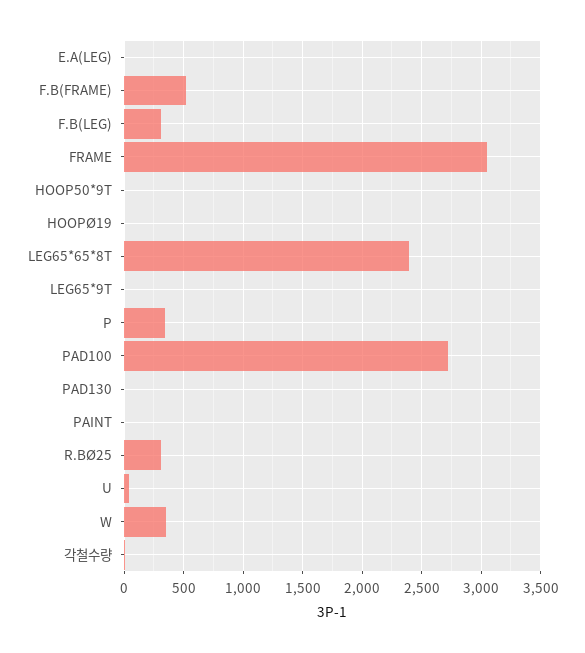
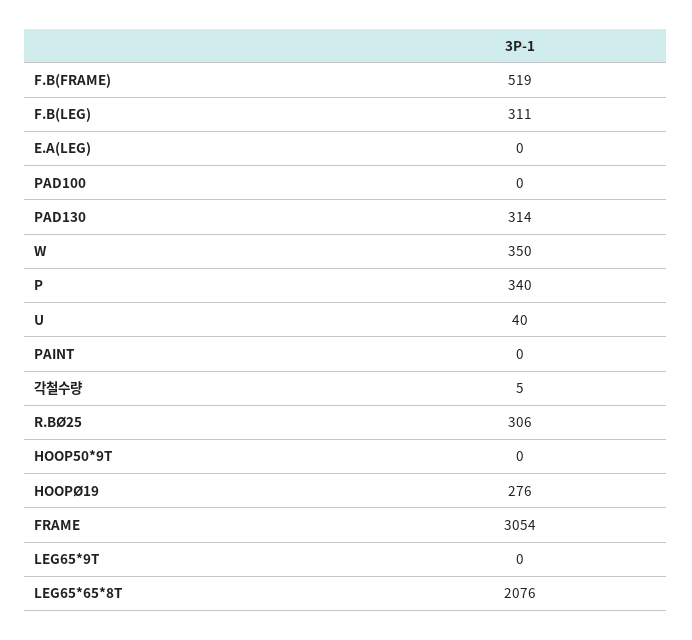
HOOPØ19: 0 -> 276
LEG65*65*8T: 2400 -> 2076
PAD100: 2700 -> 0
PAD130: 0 -> 314

